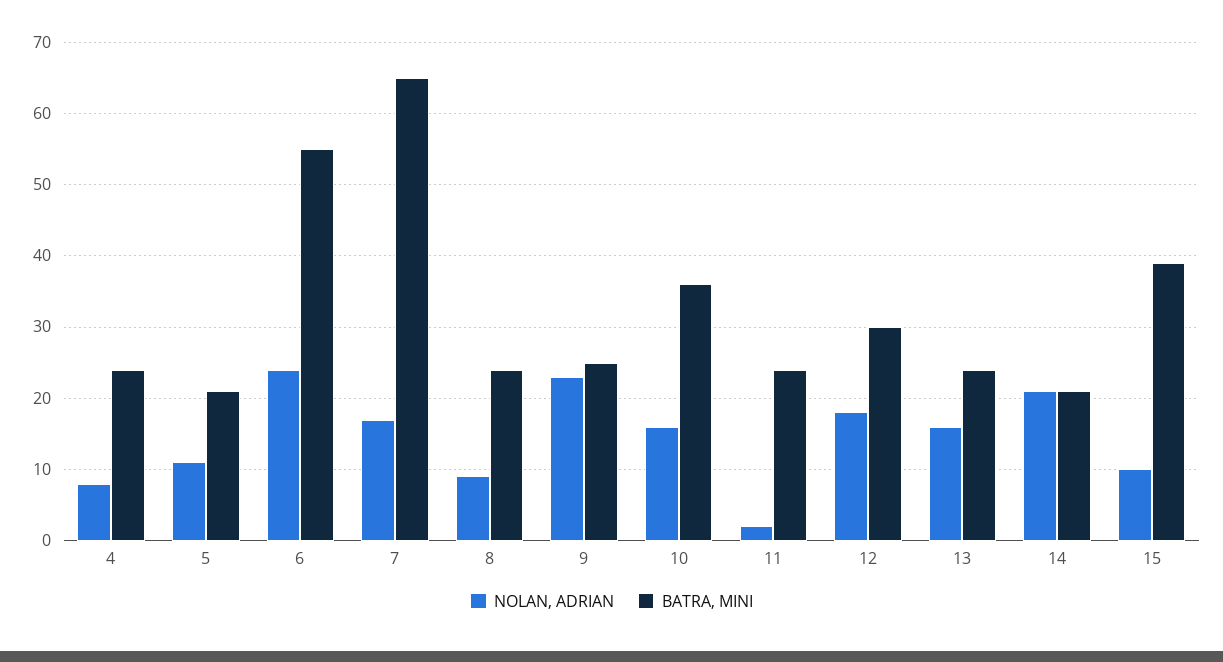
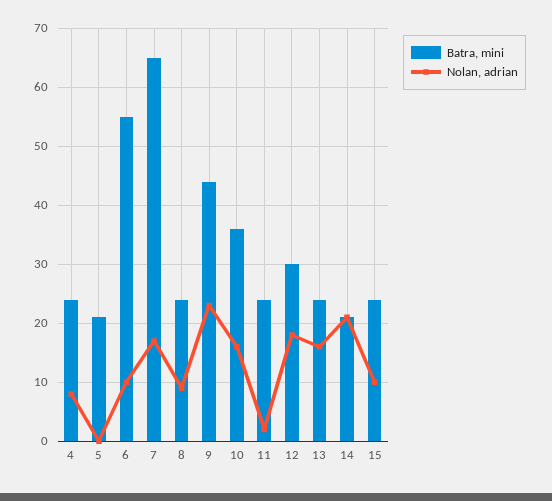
NOLAN, ADRIAN, 5: 11 -> 0
NOLAN, ADRIAN, 6: 24 -> 10
BATRA, MINI, 9: 25 -> 45
BATRA, MINI, 15: 39 -> 25

